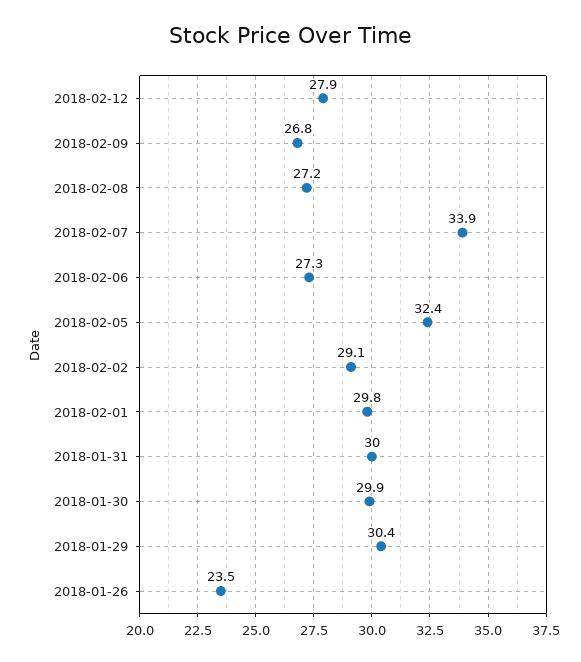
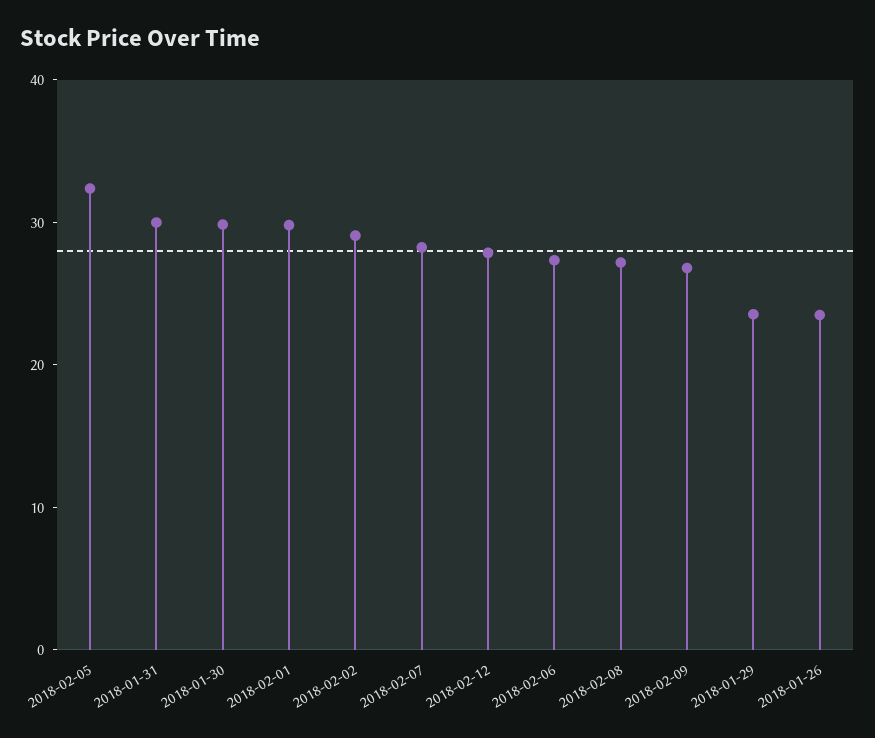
2018-02-07: 33.9 -> 28
2018-01-29: 30.4 -> 24

